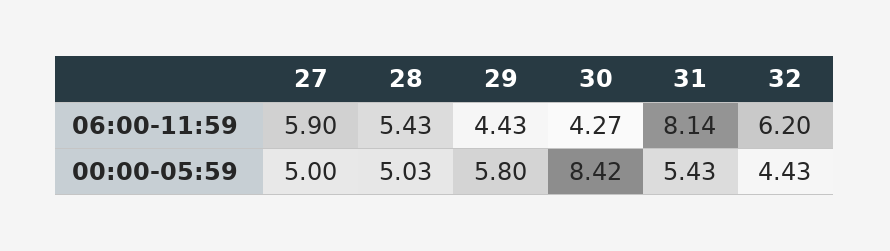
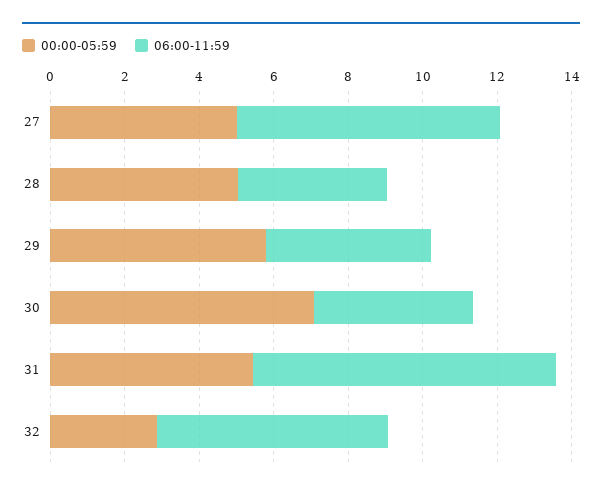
06:00-11:59, 27: 5.9 -> 7
06:00-11:59, 28: 5.43 -> 4
00:00-05:59, 30: 8.42 -> 7
00:00-05:59, 32: 4.43 -> 3

